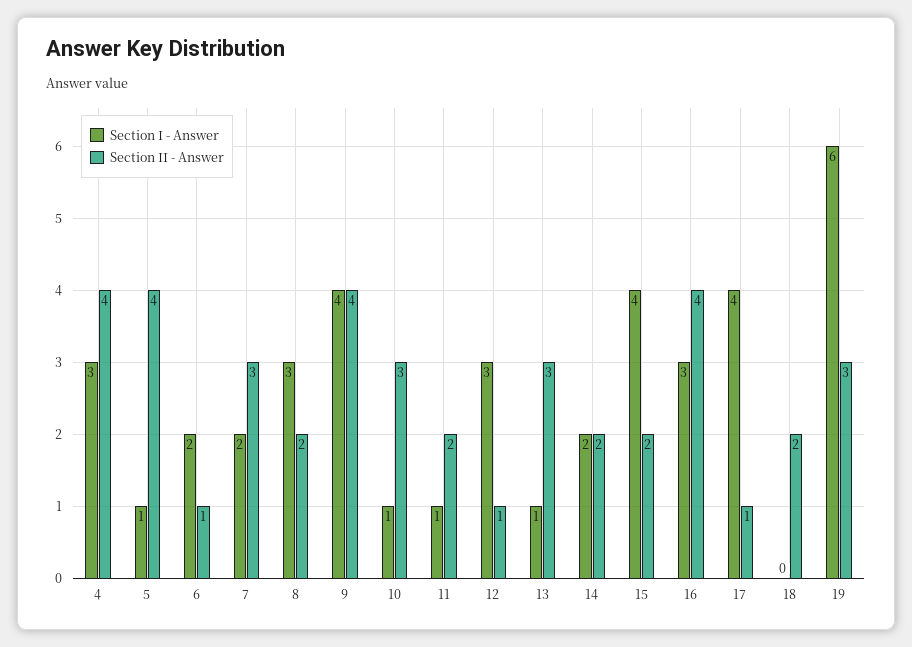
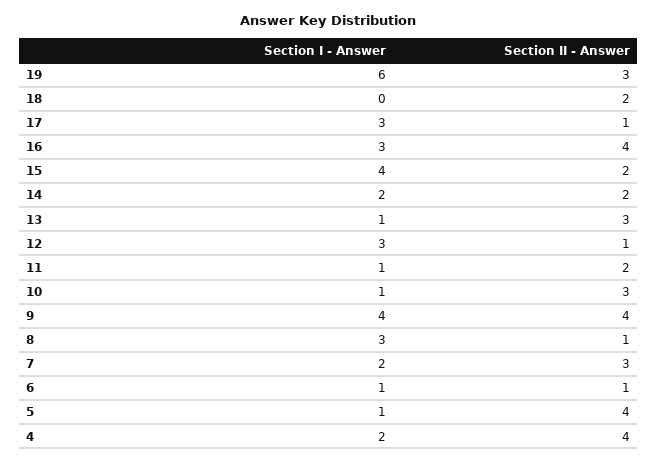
Section I - Answer, 4: 3 -> 2
Section I - Answer, 6: 2 -> 1
Section II - Answer, 8: 2 -> 1
Section I - Answer, 17: 4 -> 3

